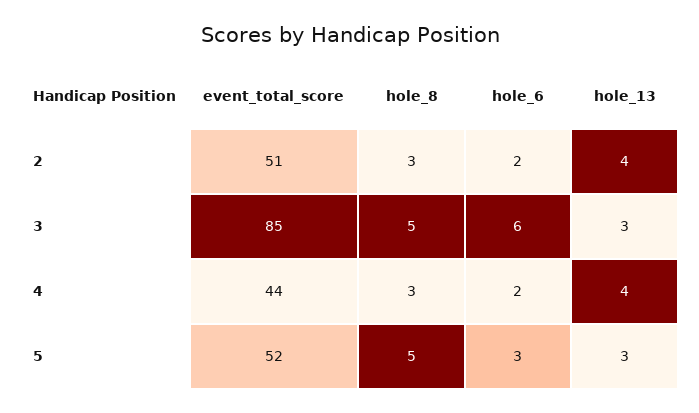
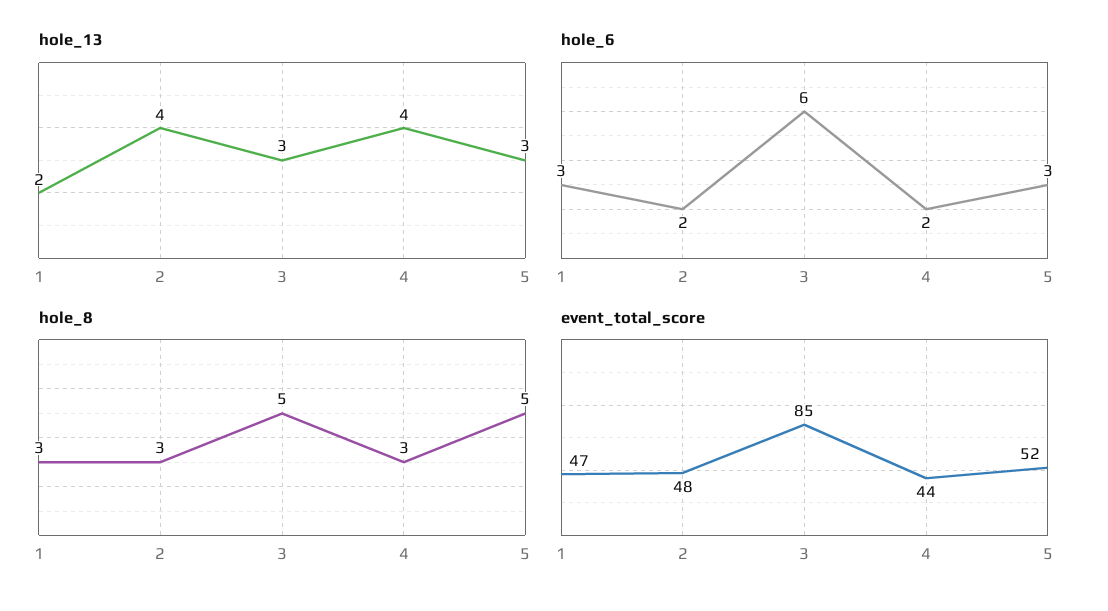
event_total_score, 2: 51 -> 48
hole_13, 1: none -> 2
hole_6, 1: none -> 3
hole_8, 1: none -> 3
event_total_score, 1: none -> 47

